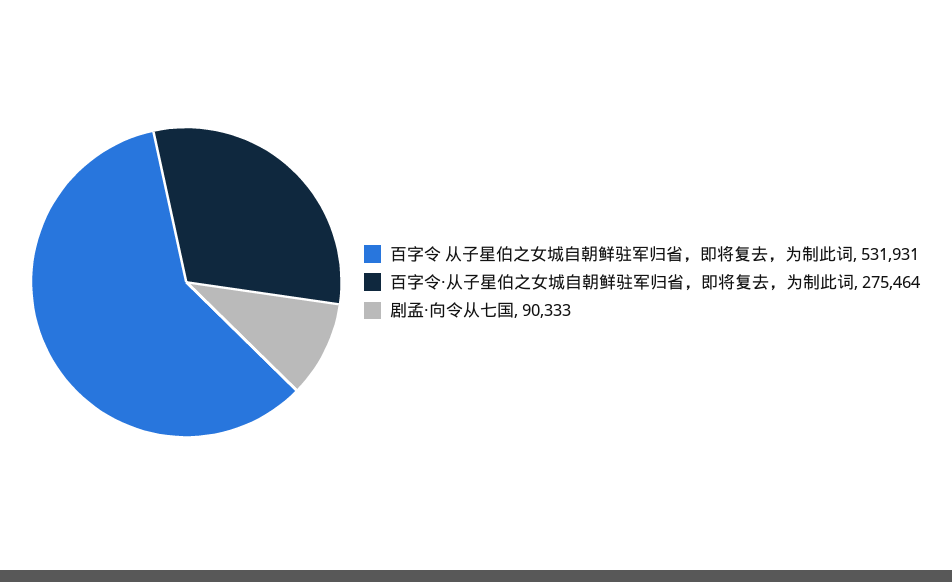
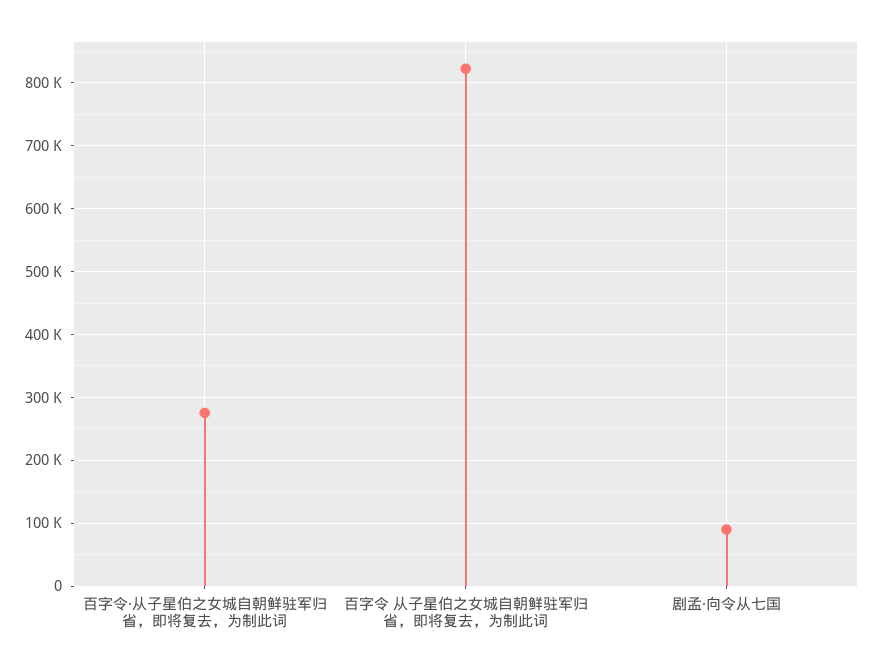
百字令 从子星伯之女城自朝鲜驻军归省，即将复去，为制此词: 531931 -> 820000

